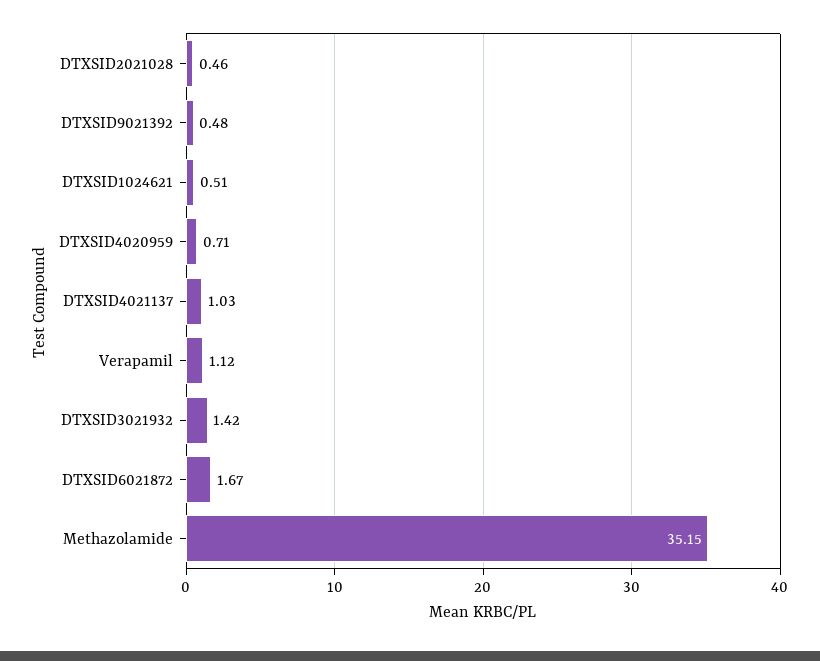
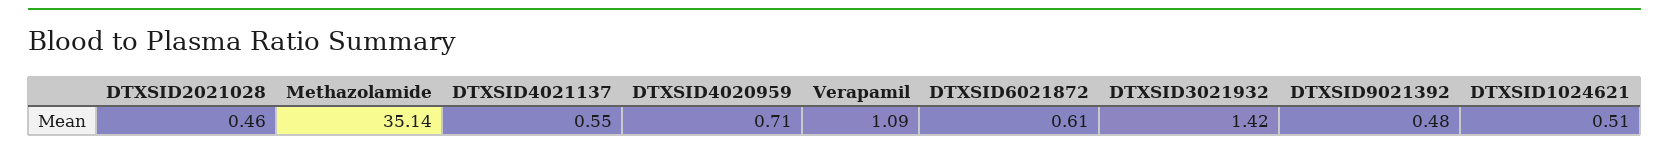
DTXSID4021137: 1.03 -> 0.55
Verapamil: 1.12 -> 1.09
DTXSID6021872: 1.67 -> 0.61
Methazolamide: 35.15 -> 35.14

